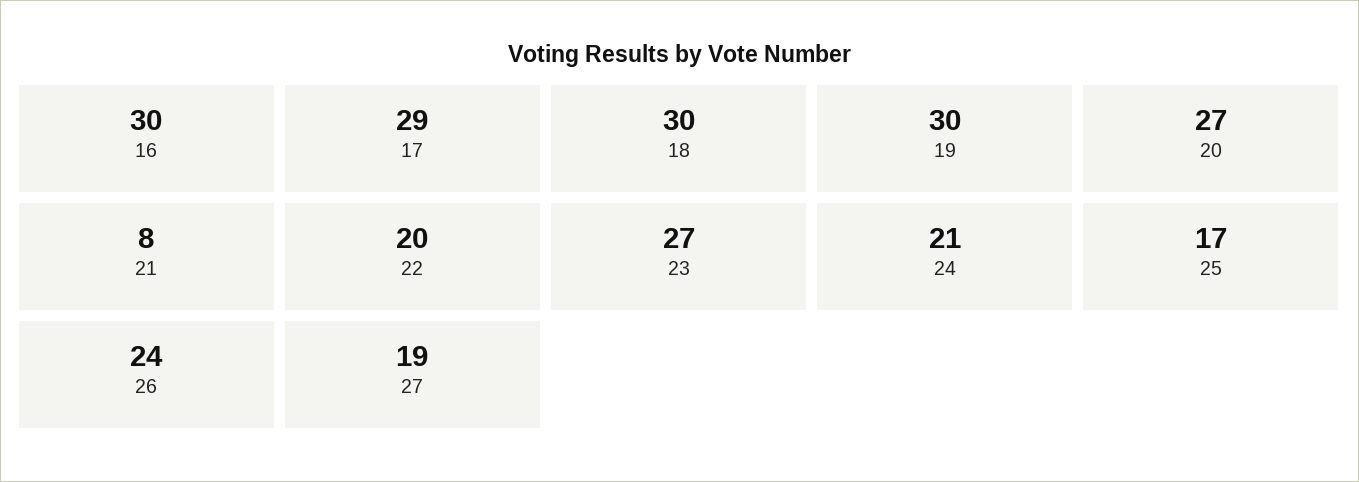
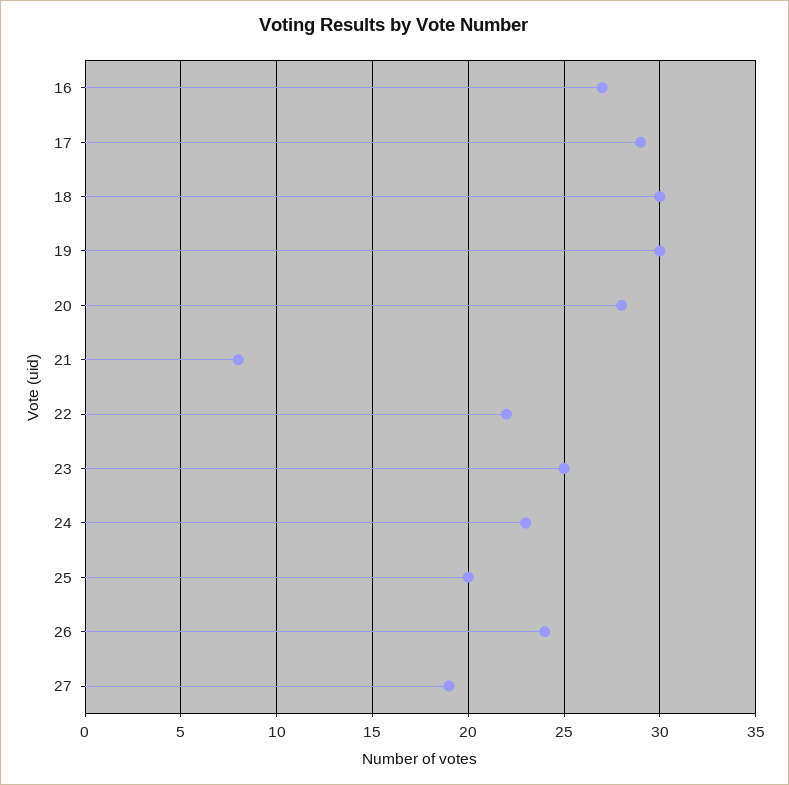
16: 30 -> 27
20: 27 -> 28
22: 20 -> 22
23: 27 -> 25
24: 21 -> 23
25: 17 -> 20

